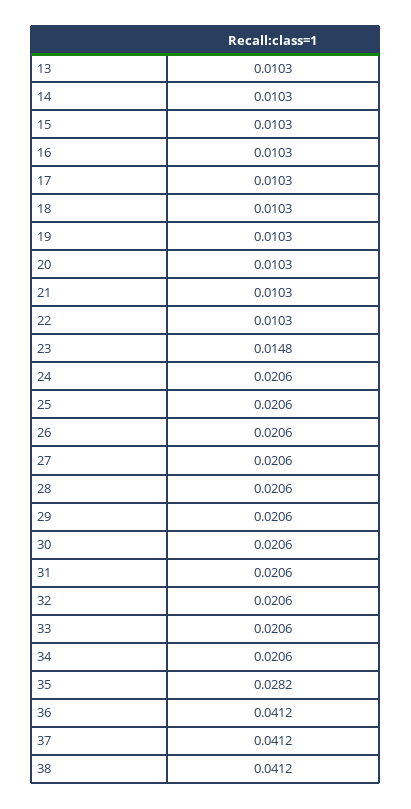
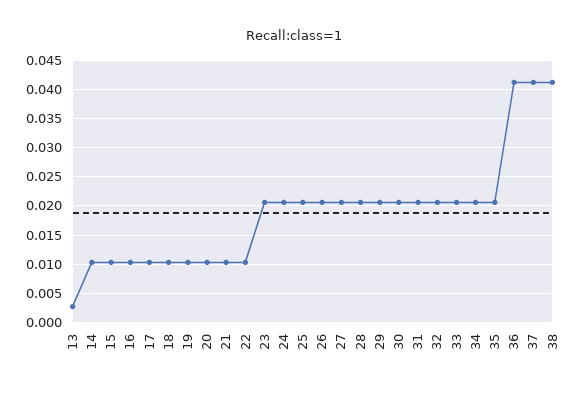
13: 0.0103 -> 0.0025
23: 0.0148 -> 0.02
35: 0.0282 -> 0.02

